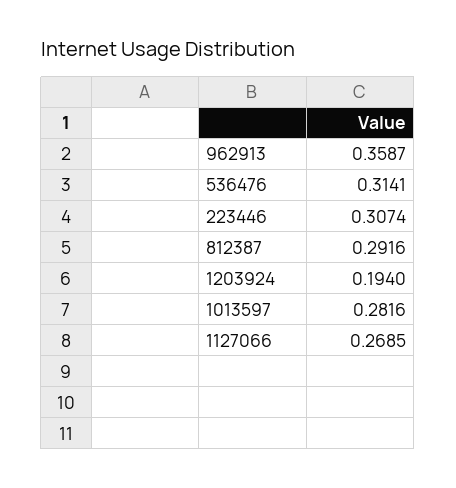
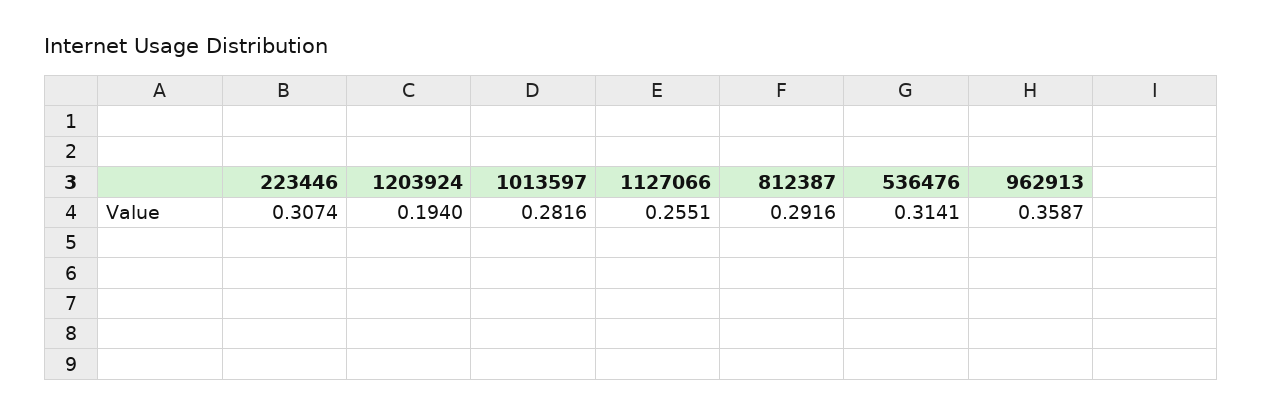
1127066: 0.2685 -> 0.2551

